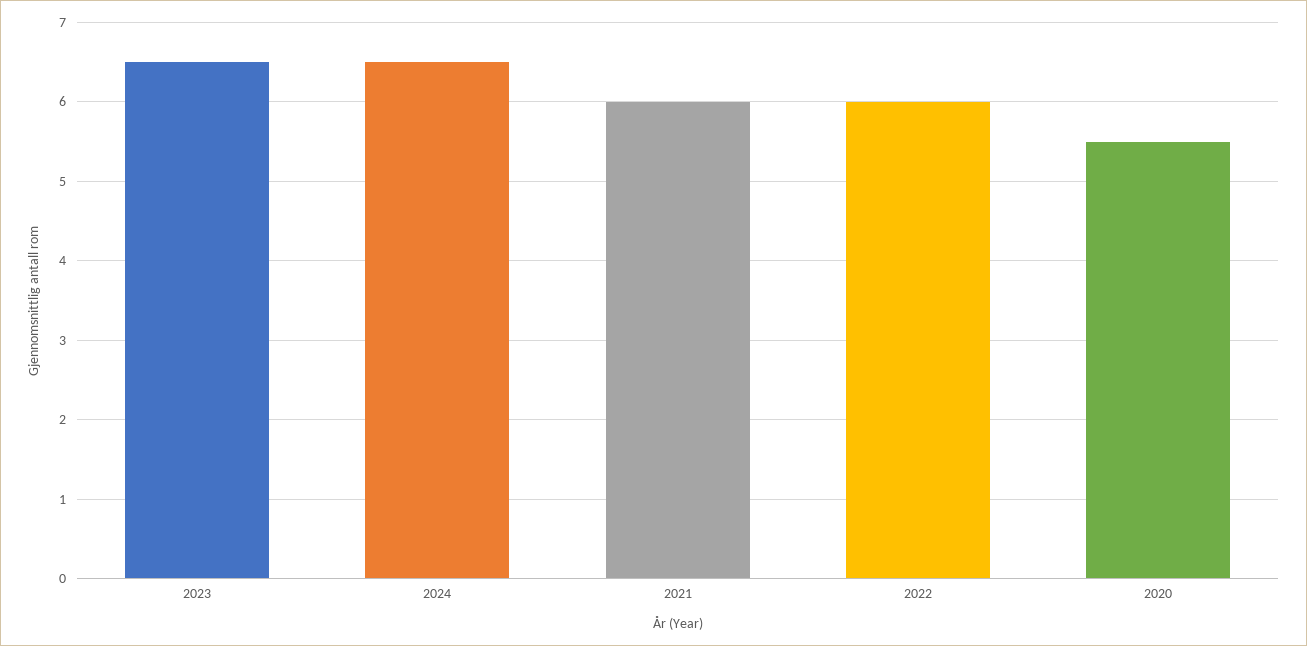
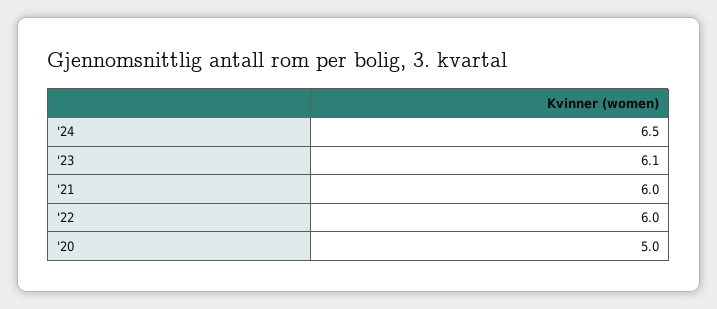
2023: 6.5 -> 6.1
2020: 5.5 -> 5

